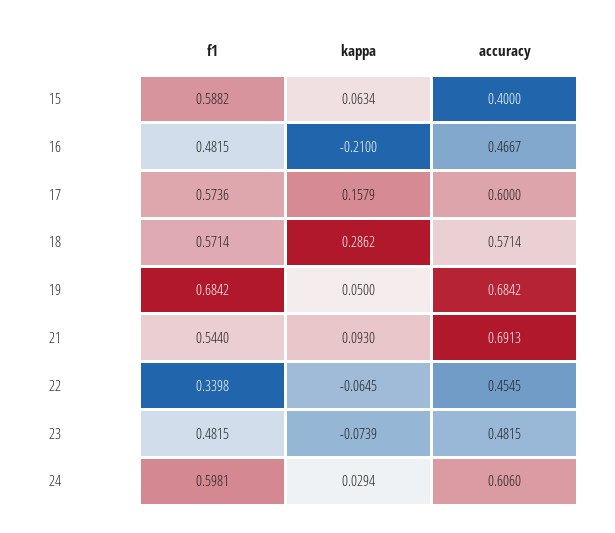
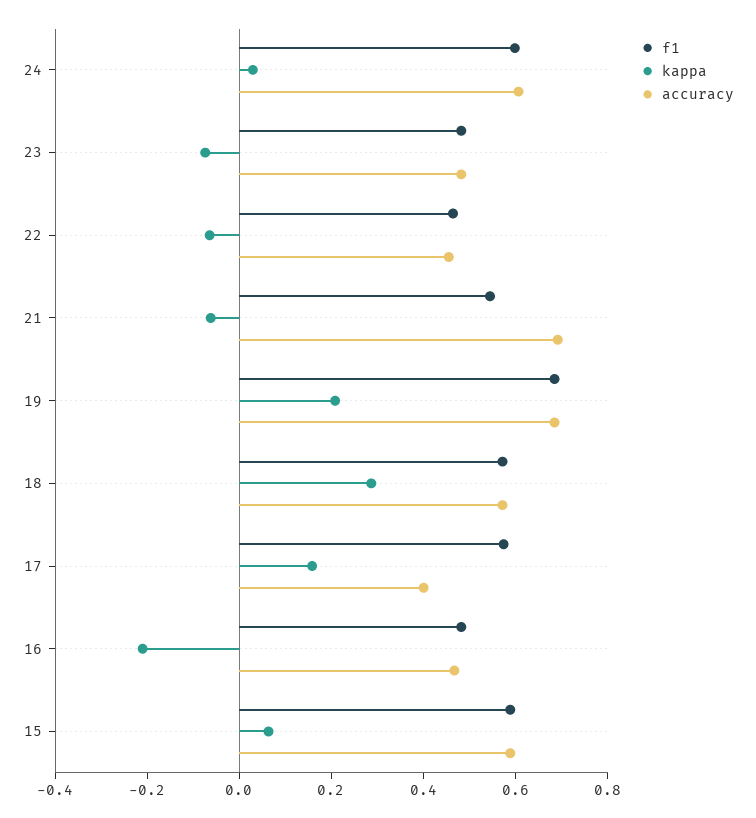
accuracy, 15: 0.4 -> 0.6
accuracy, 17: 0.6 -> 0.4
kappa, 19: 0.05 -> 0.2
kappa, 21: 0.093 -> -0.05
f1, 22: 0.3398 -> 0.45

